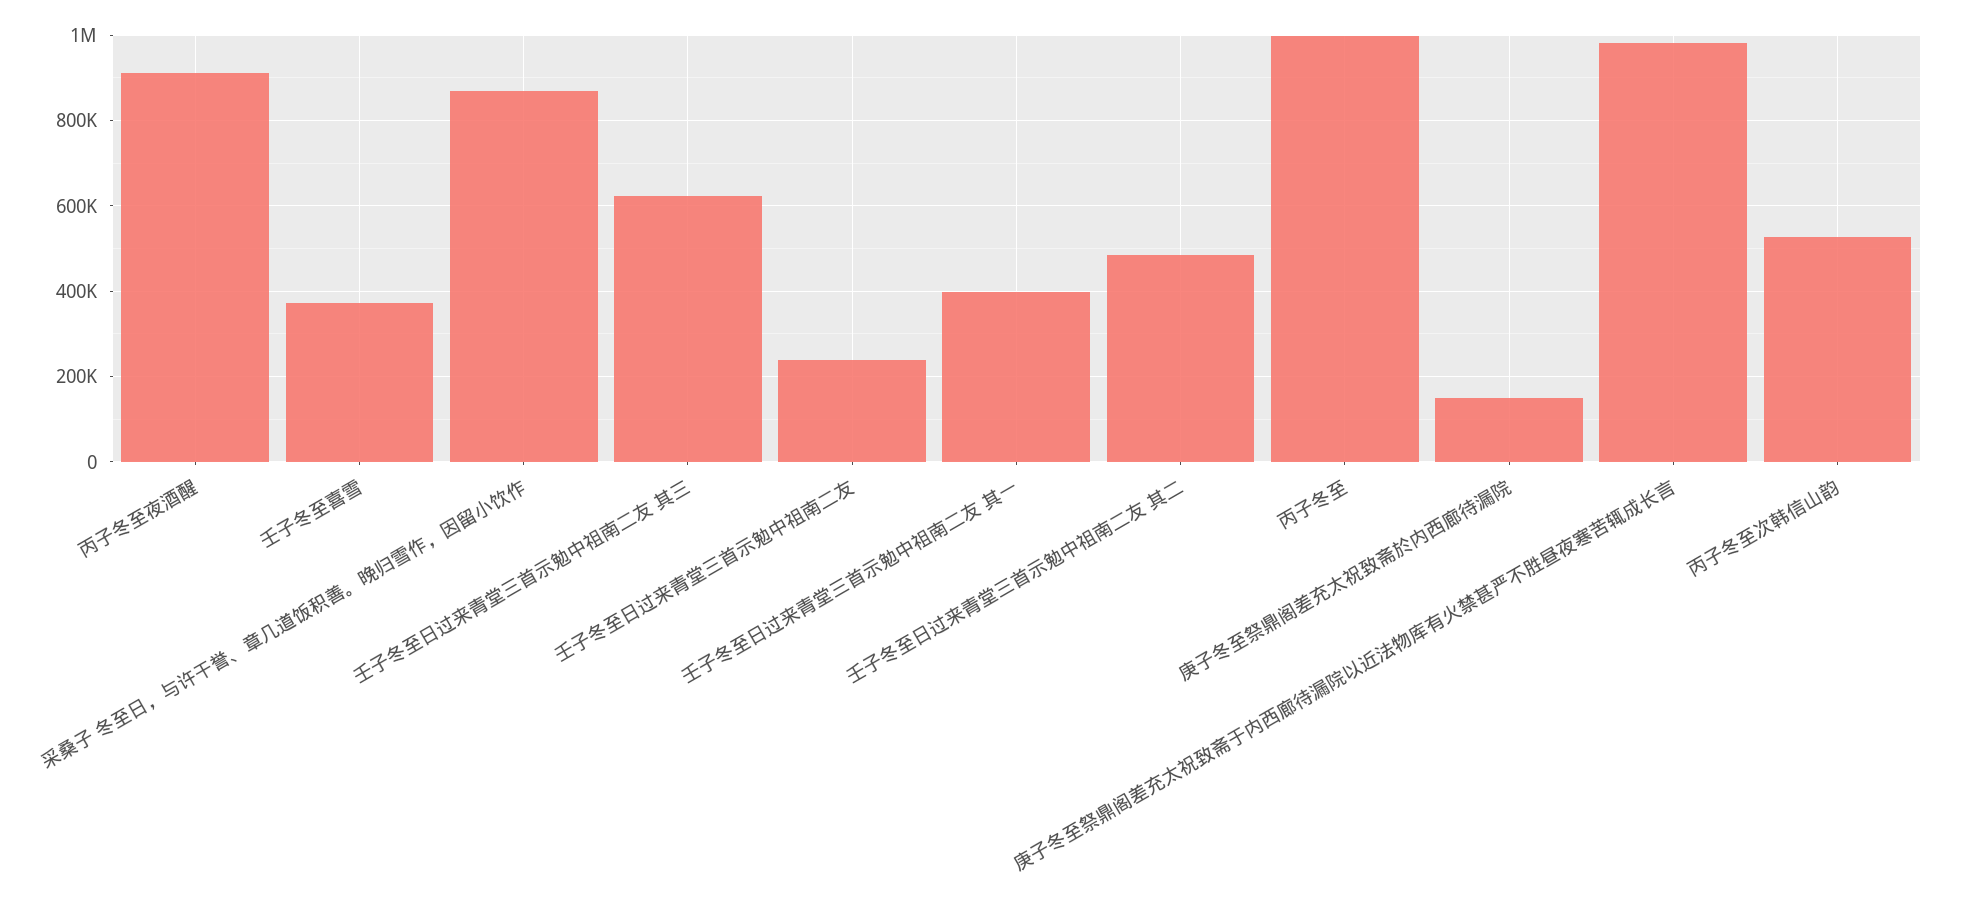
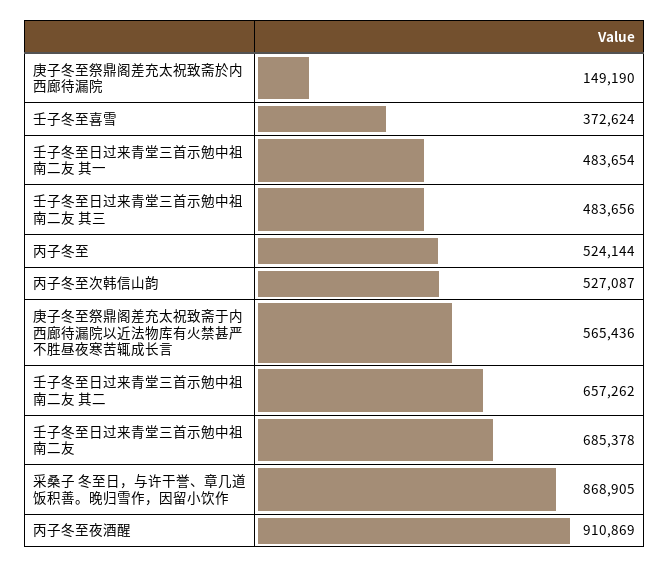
壬子冬至日过来青堂三首示勉中祖南二友 其三: 620000 -> 483656
壬子冬至日过来青堂三首示勉中祖南二友: 240000 -> 685378
壬子冬至日过来青堂三首示勉中祖南二友 其一: 400000 -> 483654
壬子冬至日过来青堂三首示勉中祖南二友 其二: 480000 -> 657262
丙子冬至: 1000000 -> 524144
庚子冬至祭鼎阁差充太祝致斋于内西廊待漏院以近法物库有火禁甚严不胜昼夜寒苦辄成长言: 980000 -> 565436

